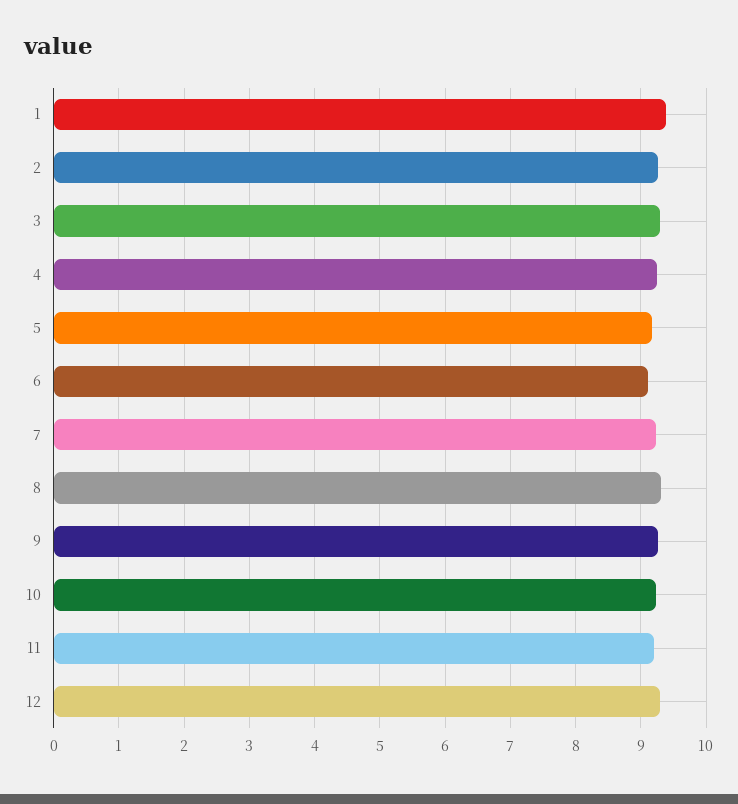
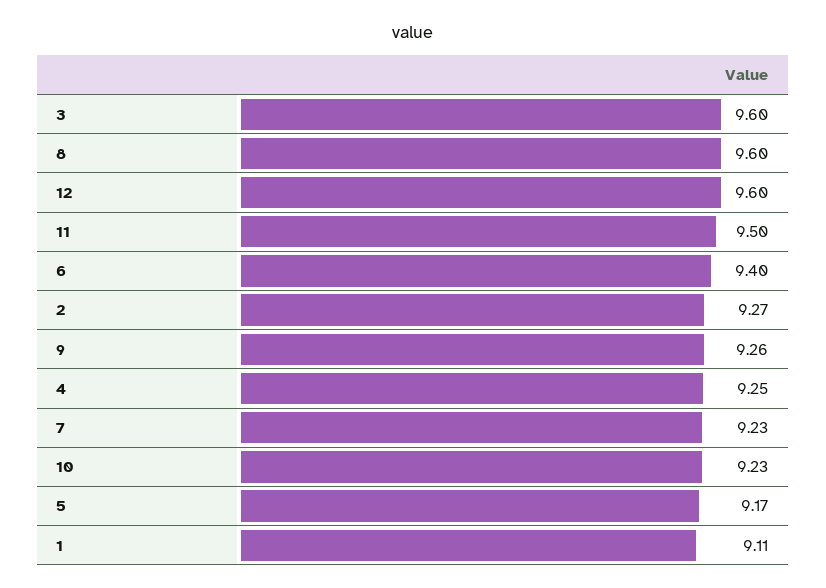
1: 9.4 -> 9.11
3: 9.3 -> 9.6
6: 9.1 -> 9.4
8: 9.3 -> 9.6
11: 9.2 -> 9.5
12: 9.3 -> 9.6

